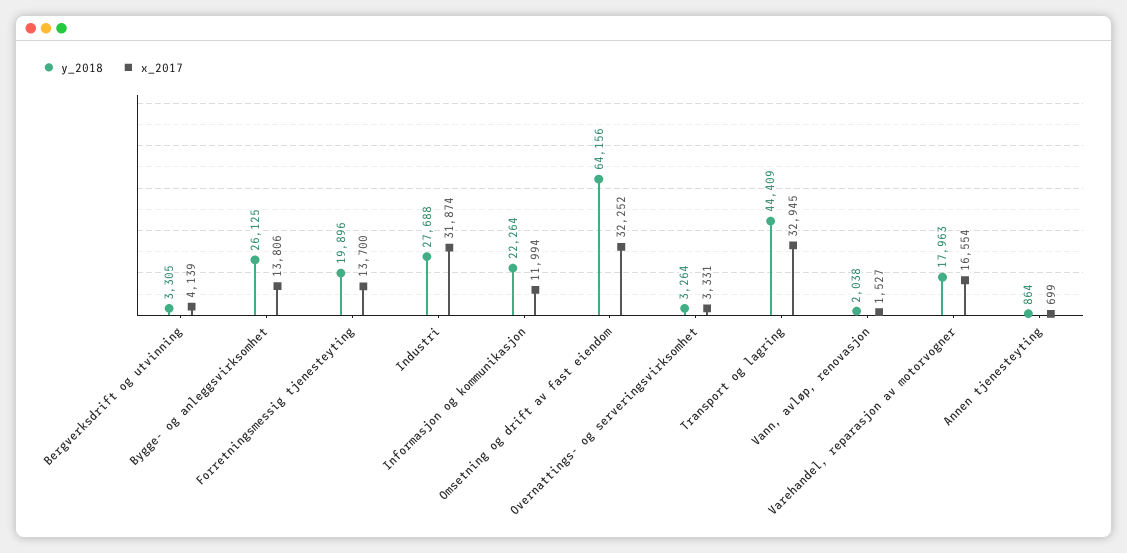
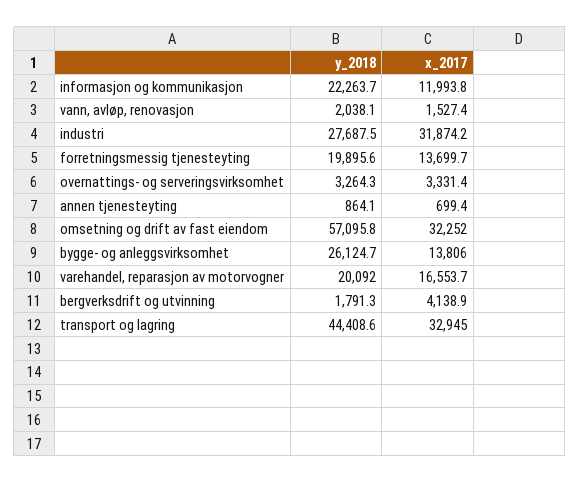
y_2018, Bergverksdrift og utvinning: 3305 -> 1791.3
y_2018, Omsetning og drift av fast eiendom: 64156 -> 57095.8
y_2018, Varehandel, reparasjon av motorvogner: 17963 -> 20092

